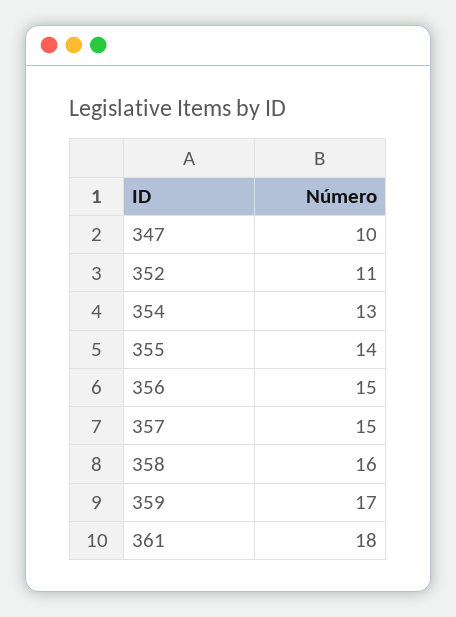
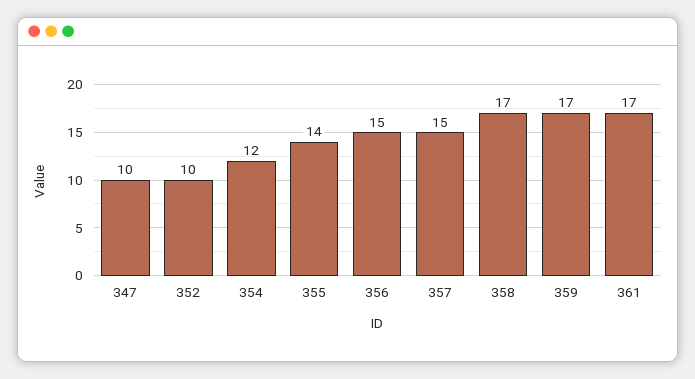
352: 11 -> 10
354: 13 -> 12
358: 16 -> 17
361: 18 -> 17

